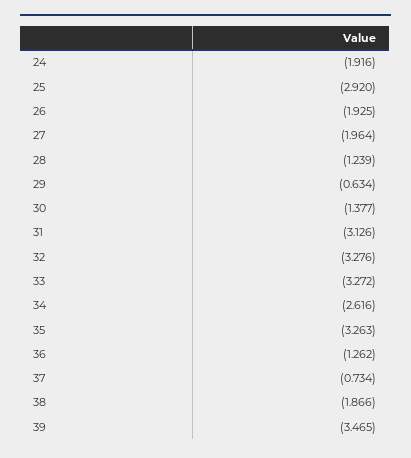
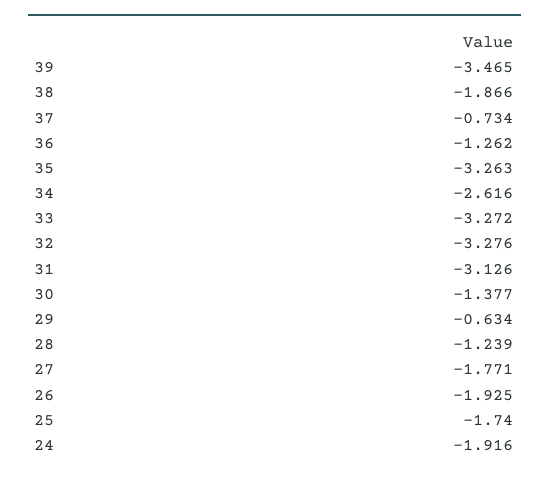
25: -2.92 -> -1.74
27: -1.964 -> -1.771

